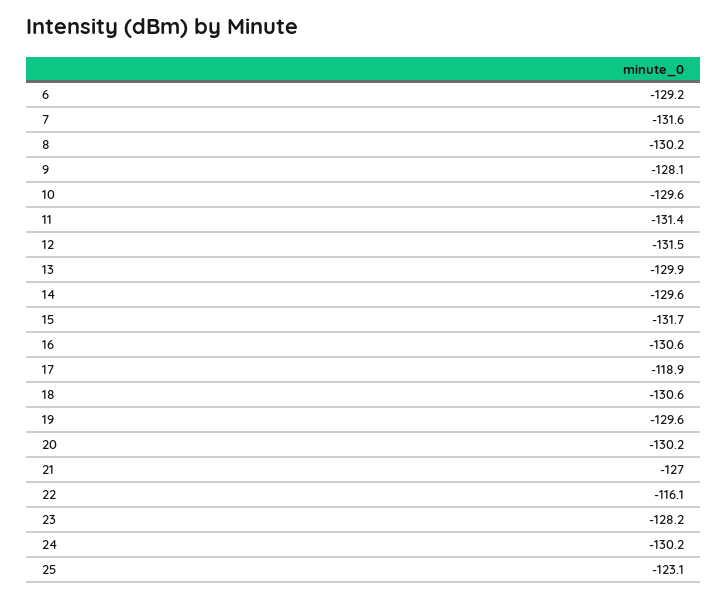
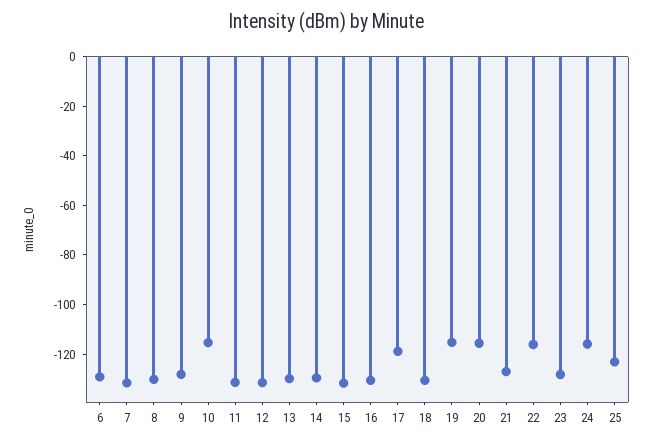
10: -129.6 -> -115
19: -129.6 -> -115
20: -130.2 -> -115
24: -130.2 -> -115

